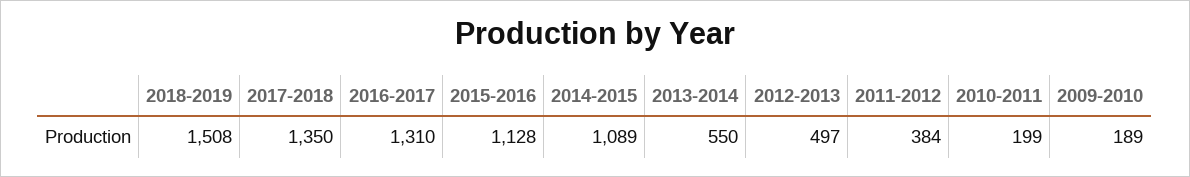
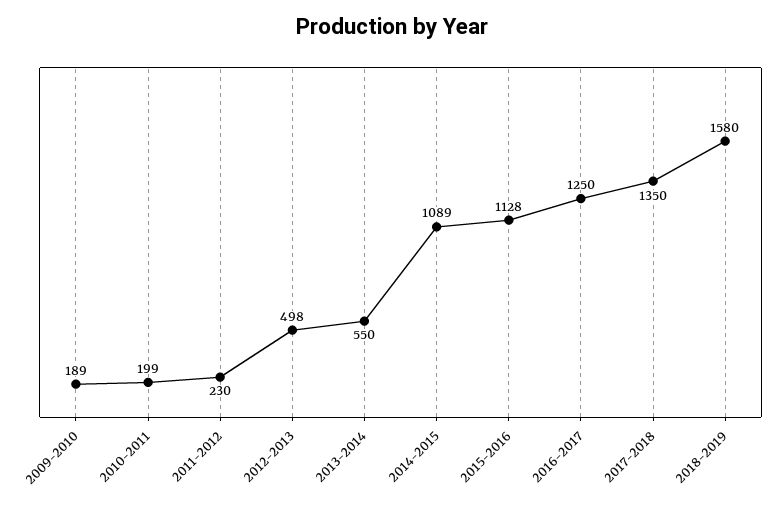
2018-2019: 1508 -> 1580
2016-2017: 1310 -> 1250
2012-2013: 497 -> 498
2011-2012: 384 -> 230

